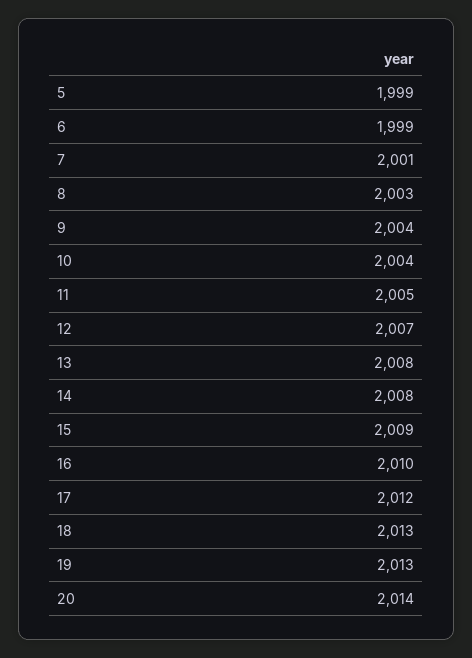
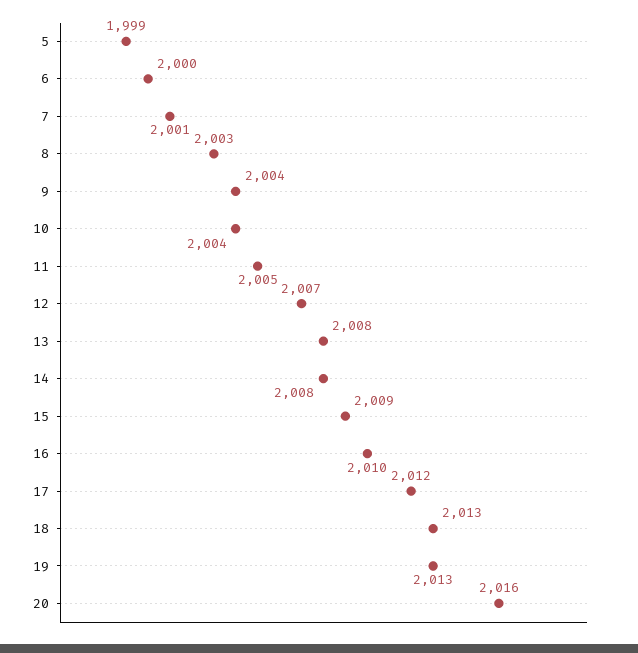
6: 1999 -> 2000
20: 2014 -> 2016

